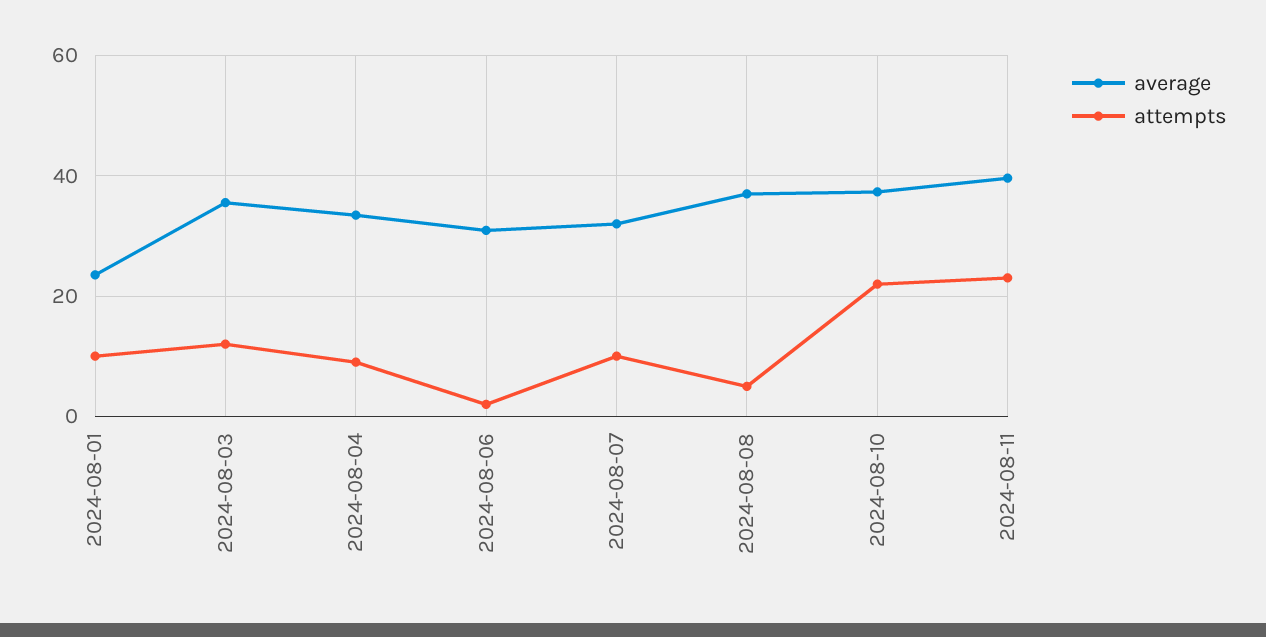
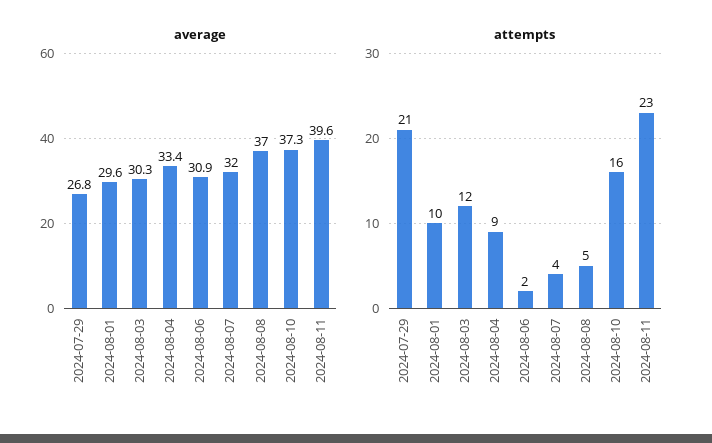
average, 2024-08-01: 24 -> 29.6
average, 2024-08-03: 36 -> 30.3
attempts, 2024-08-07: 10 -> 4
attempts, 2024-08-10: 22 -> 16
average, 2024-07-29: none -> 26.8
attempts, 2024-07-29: none -> 21

